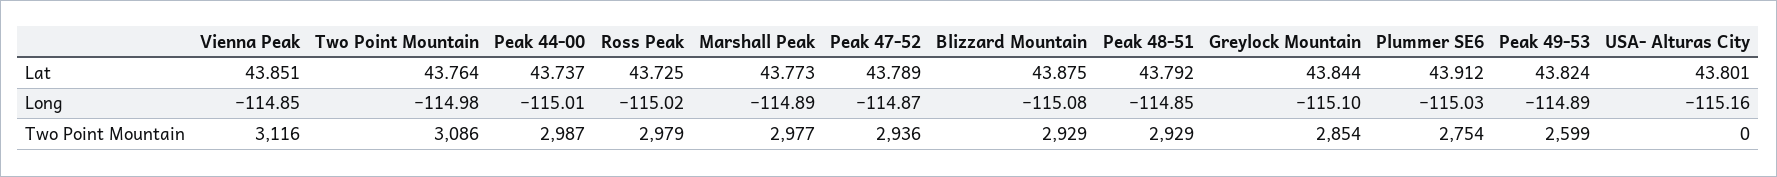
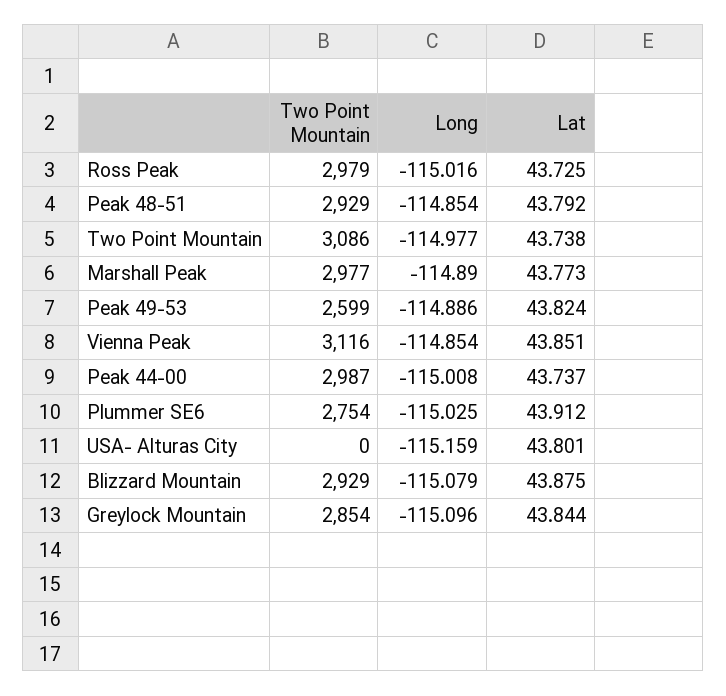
Two Point Mountain, Lat: 43.764 -> 43.738
Peak 47-52, Lat: 43.789 -> none
Peak 47-52, Long: -114.87 -> none
Peak 47-52, Two Point Mountain: 2936 -> none

